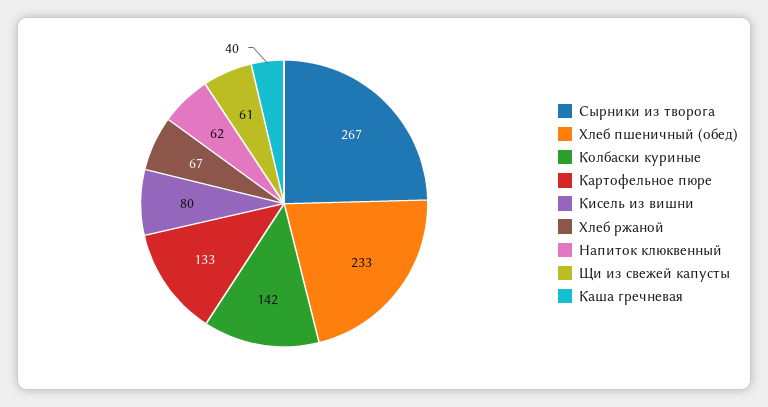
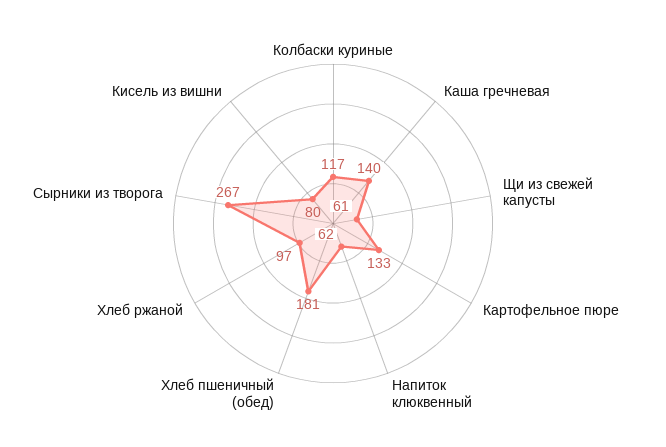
Хлеб пшеничный (обед): 233 -> 181
Колбаски куриные: 142 -> 117
Хлеб ржаной: 67 -> 97
Каша гречневая: 40 -> 140

